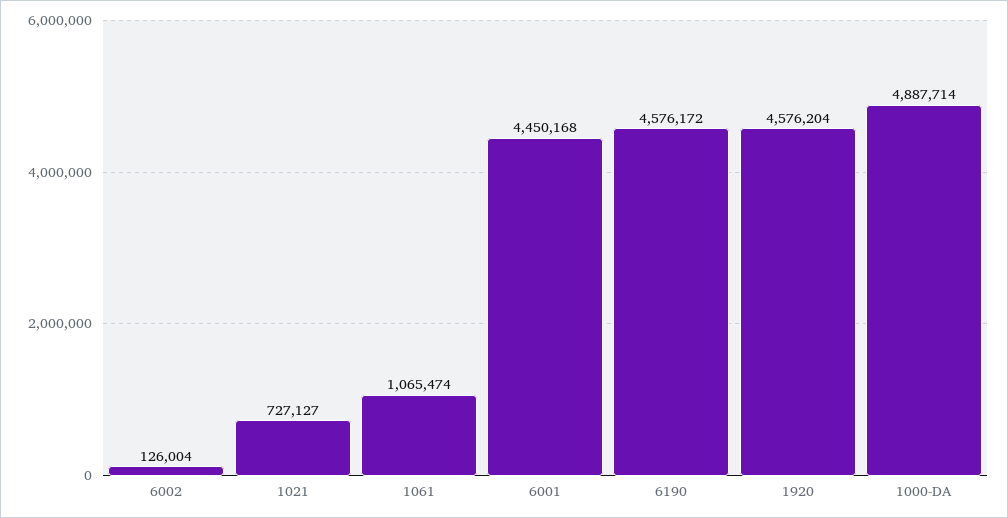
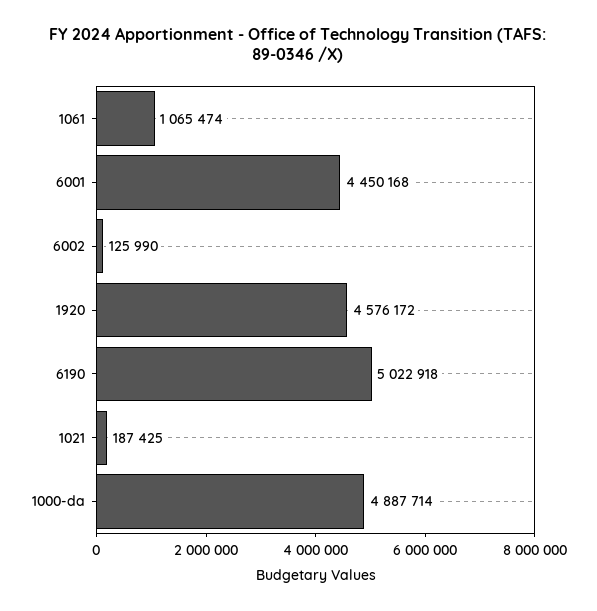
6002: 126004 -> 125990
1021: 727127 -> 187425
6190: 4576172 -> 5022918
1920: 4576204 -> 4576172

